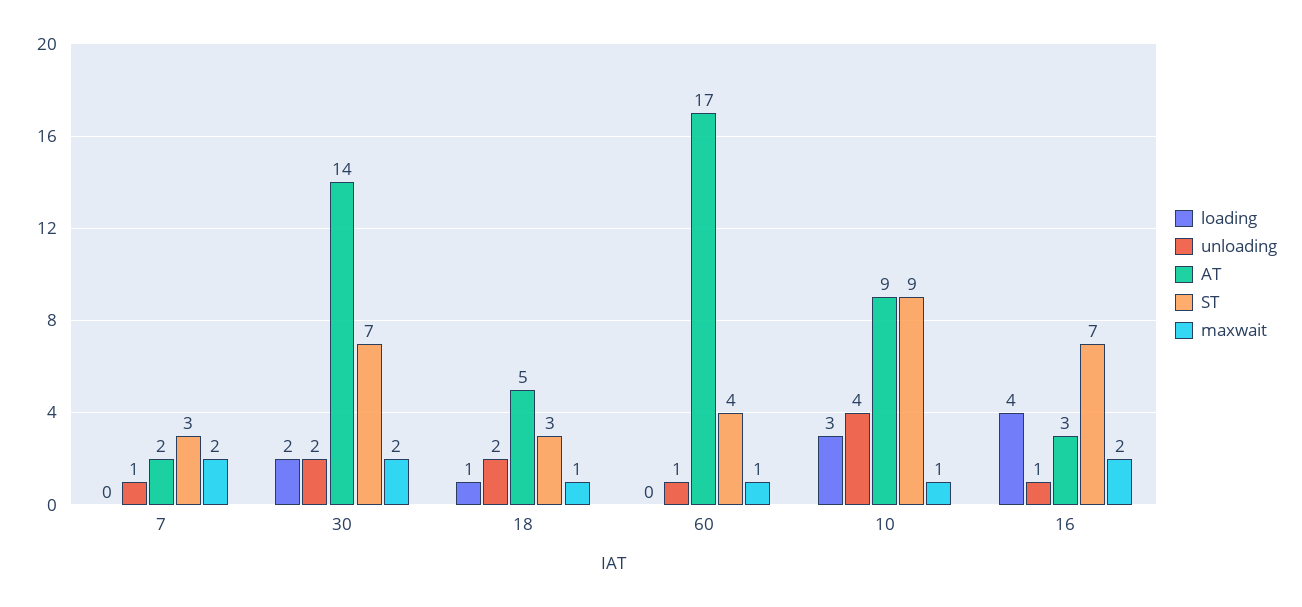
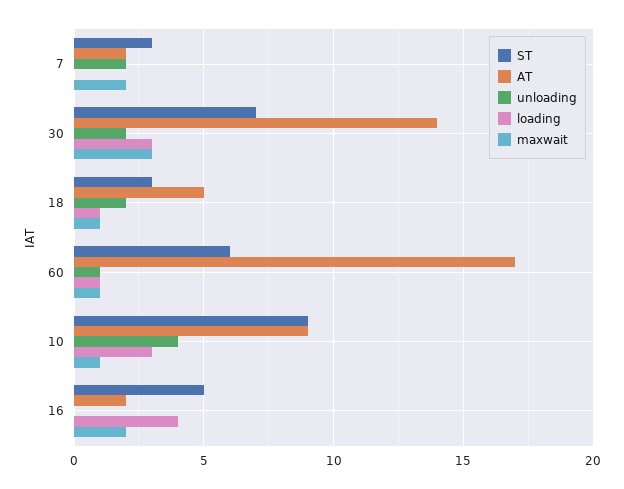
unloading, 7: 1 -> 2
loading, 30: 2 -> 3
maxwait, 30: 2 -> 3
loading, 60: 0 -> 1
ST, 60: 4 -> 6
unloading, 16: 1 -> 0
AT, 16: 3 -> 2
ST, 16: 7 -> 5

